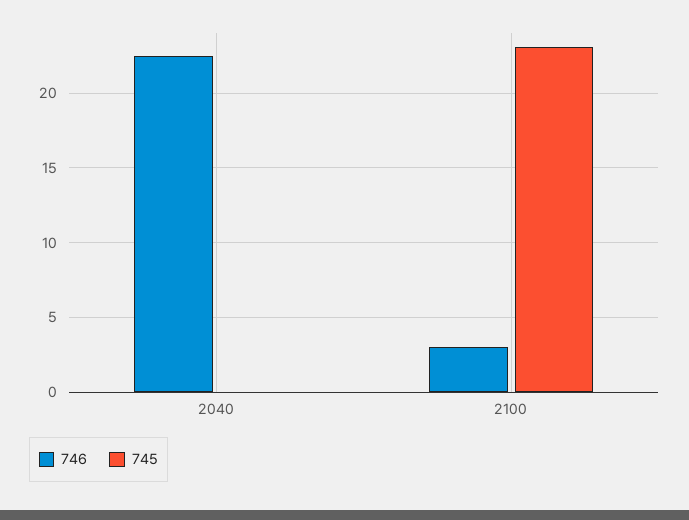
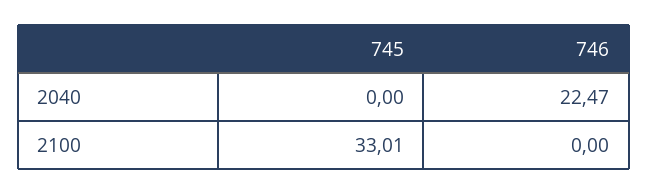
746, 2100: 3 -> 0
745, 2100: 23 -> 33.01

